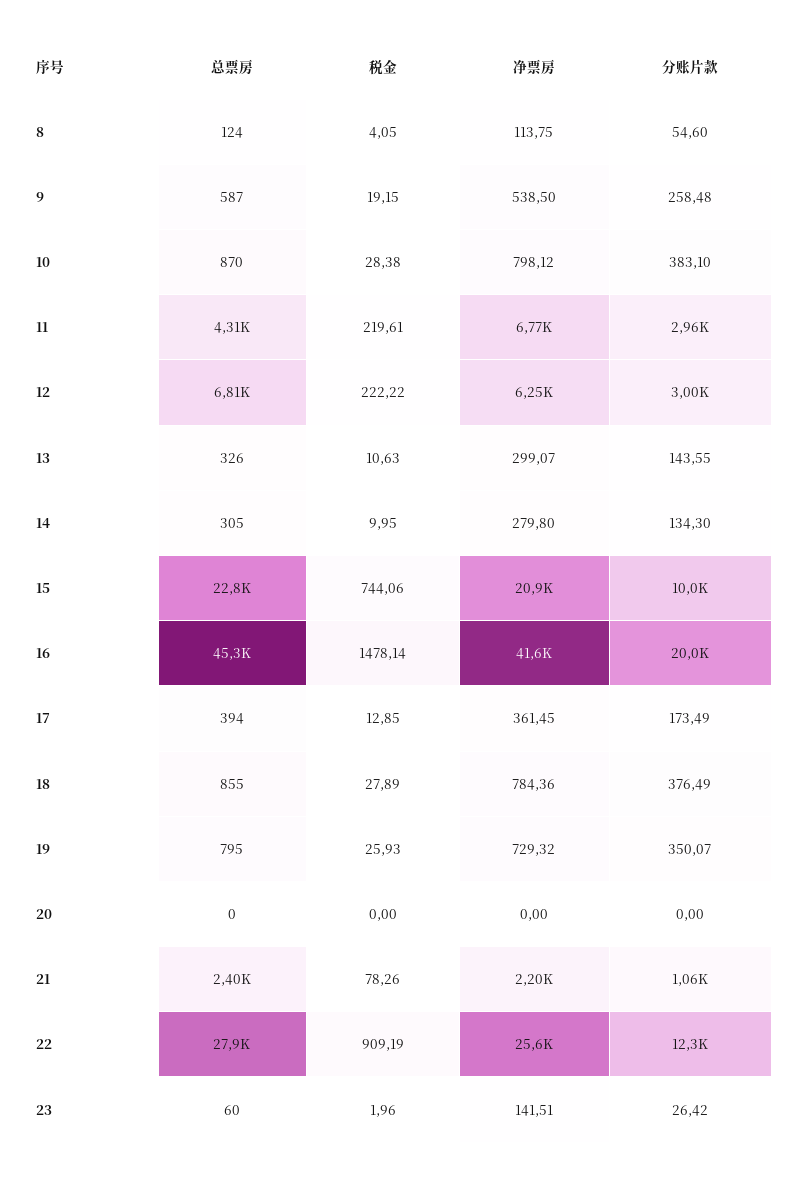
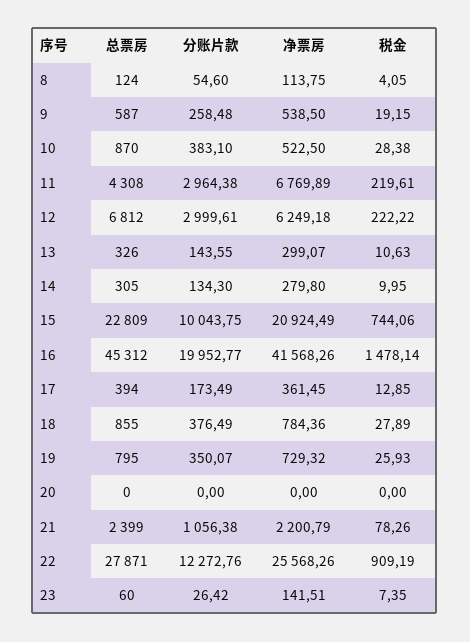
净票房, 10: 798.12 -> 522.5
税金, 23: 1.96 -> 7.35

